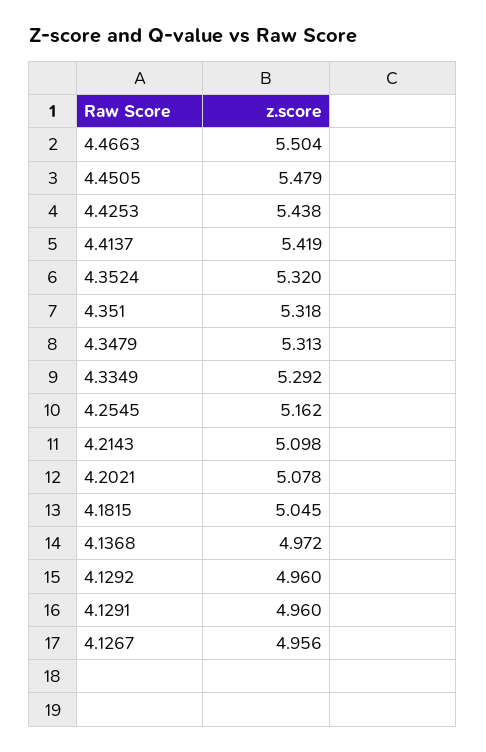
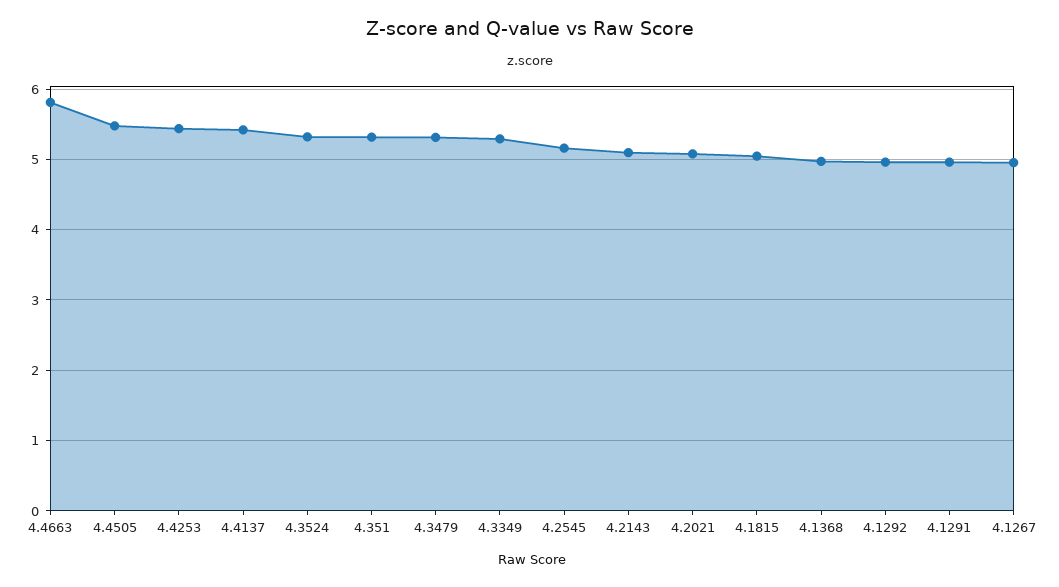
4.4663: 5.504 -> 5.8

